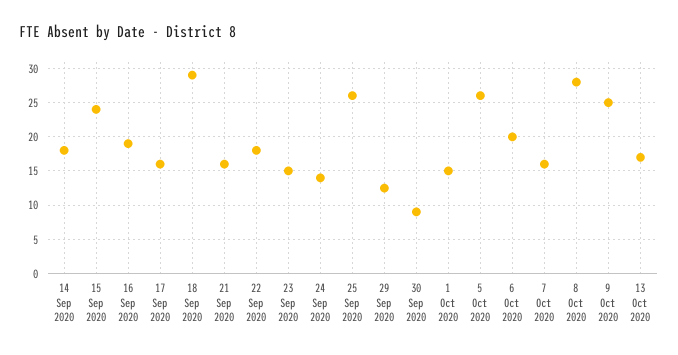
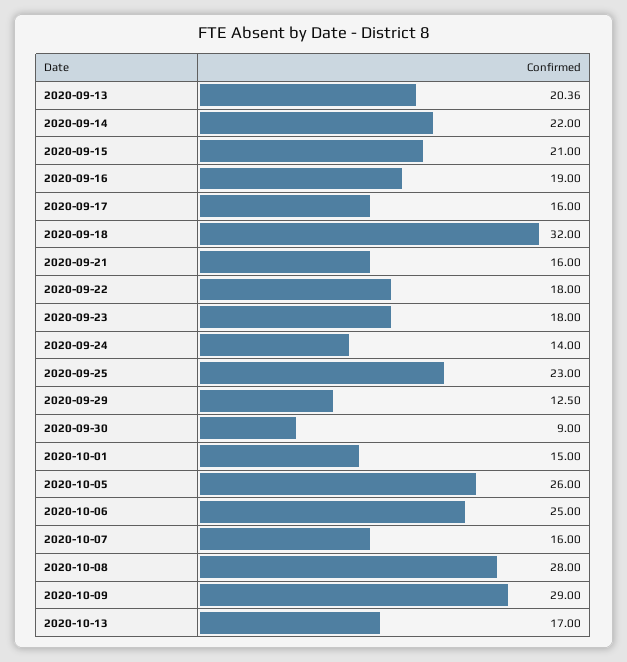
14 Sep 2020: 18 -> 22
15 Sep 2020: 24 -> 21
18 Sep 2020: 29 -> 32
23 Sep 2020: 15 -> 18
25 Sep 2020: 26 -> 23
6 Oct 2020: 20 -> 25
9 Oct 2020: 25 -> 29
2020-09-13: none -> 20.36

